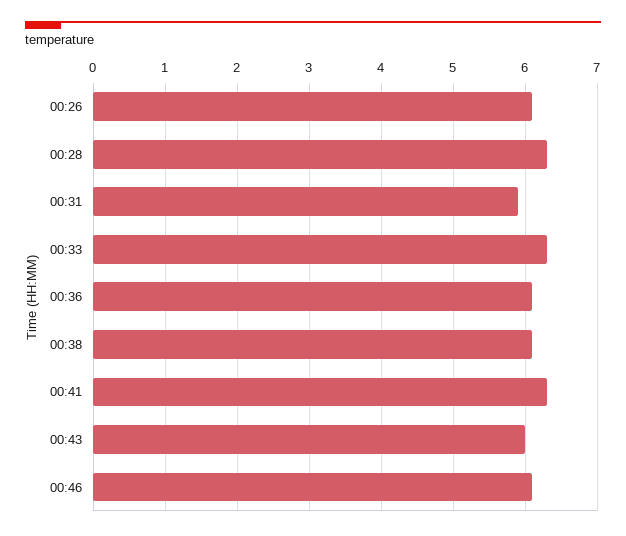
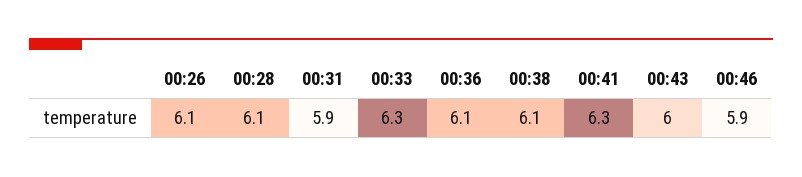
00:28: 6.3 -> 6.1
00:46: 6.1 -> 5.9

